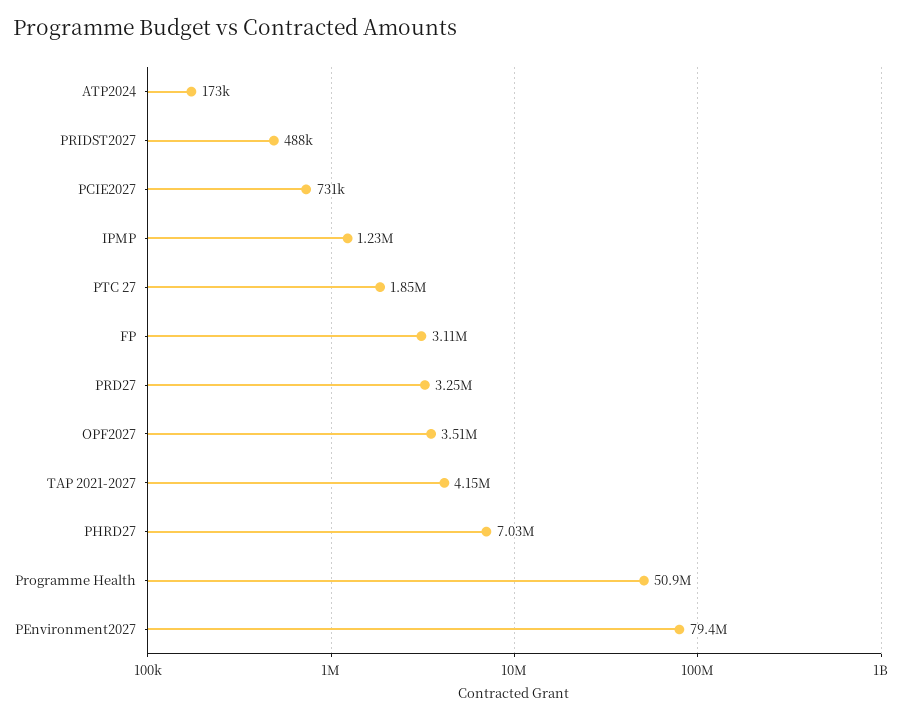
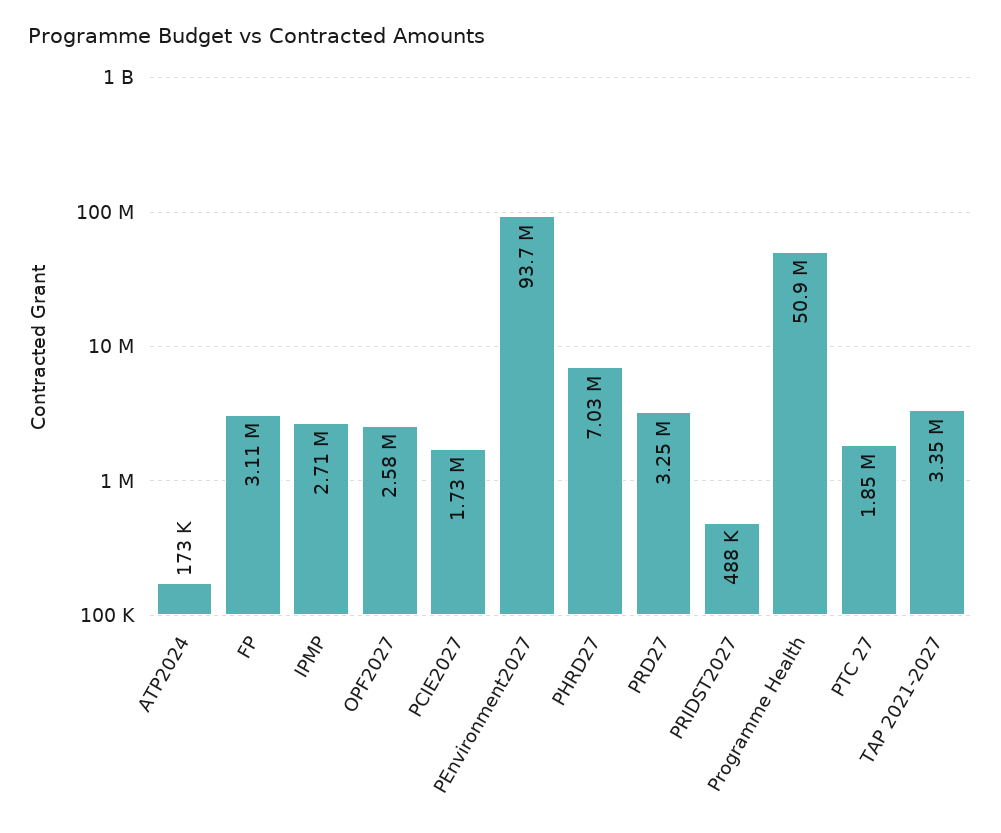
PCIE2027: 731000 -> 1730000
IPMP: 1230000 -> 2710000
OPF2027: 3510000 -> 2580000
TAP 2021-2027: 4150000 -> 3350000
PEnvironment2027: 79400000 -> 93700000

